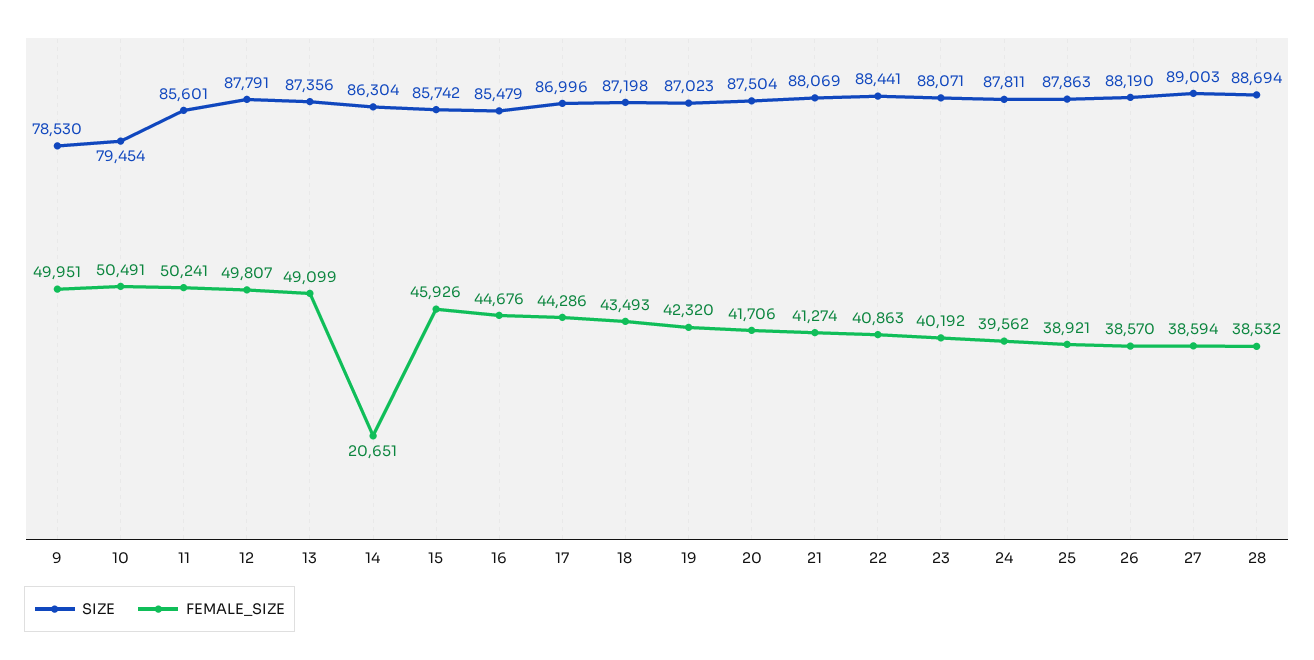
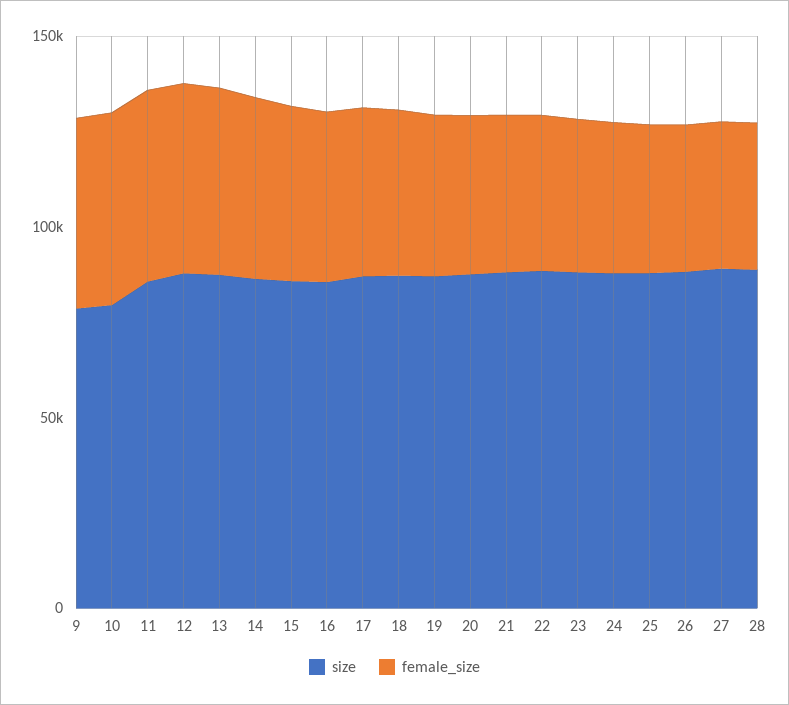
FEMALE_SIZE, 14: 20651 -> 50000

